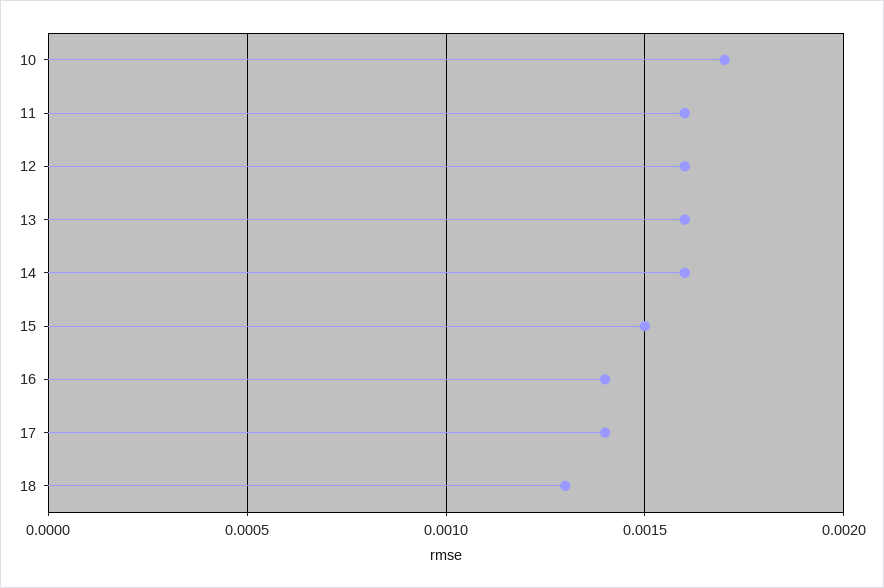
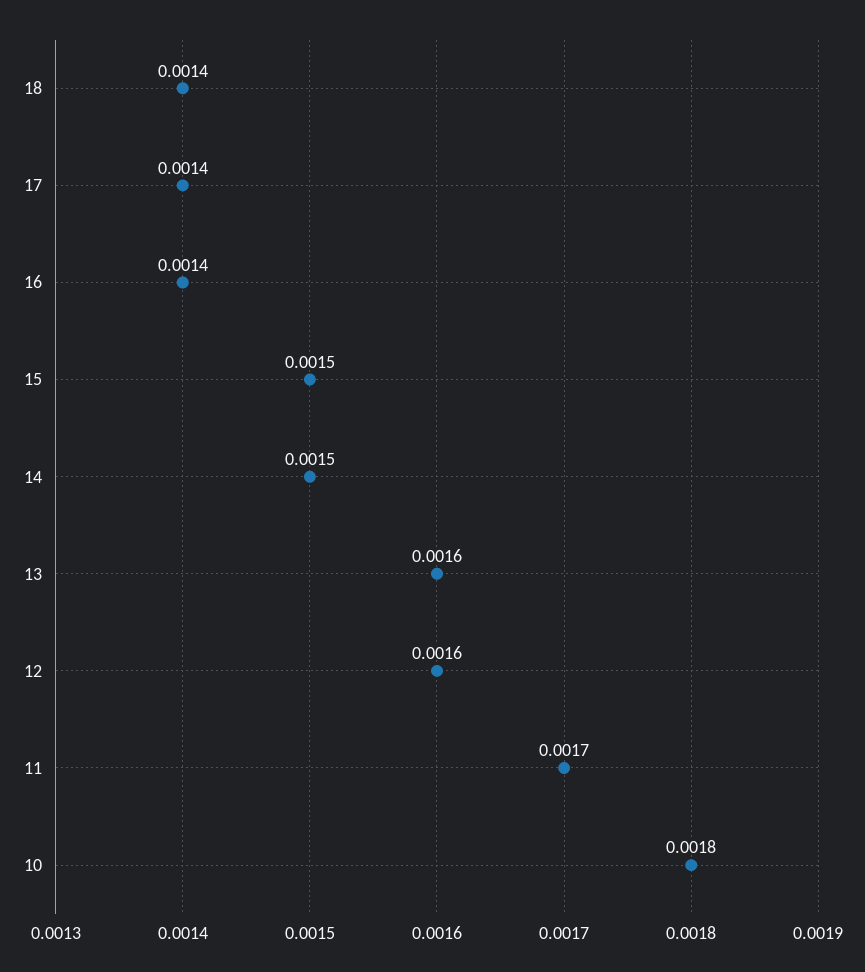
10: 0.0017 -> 0.0018
11: 0.0016 -> 0.0017
14: 0.0016 -> 0.0015
18: 0.0013 -> 0.0014

